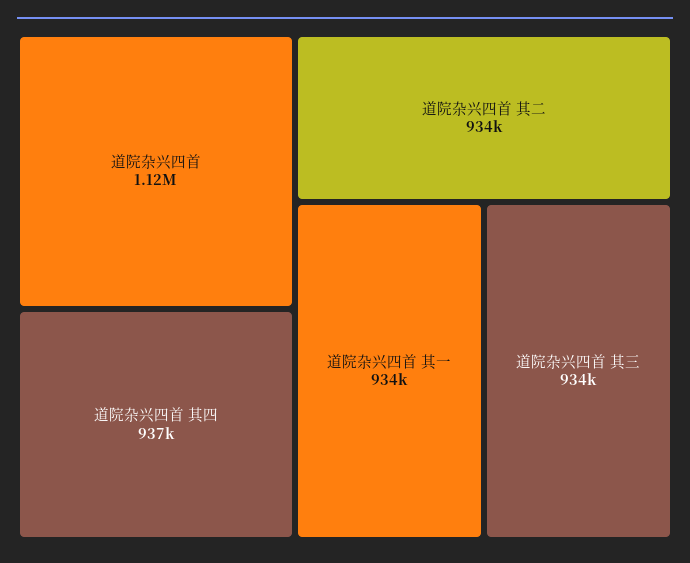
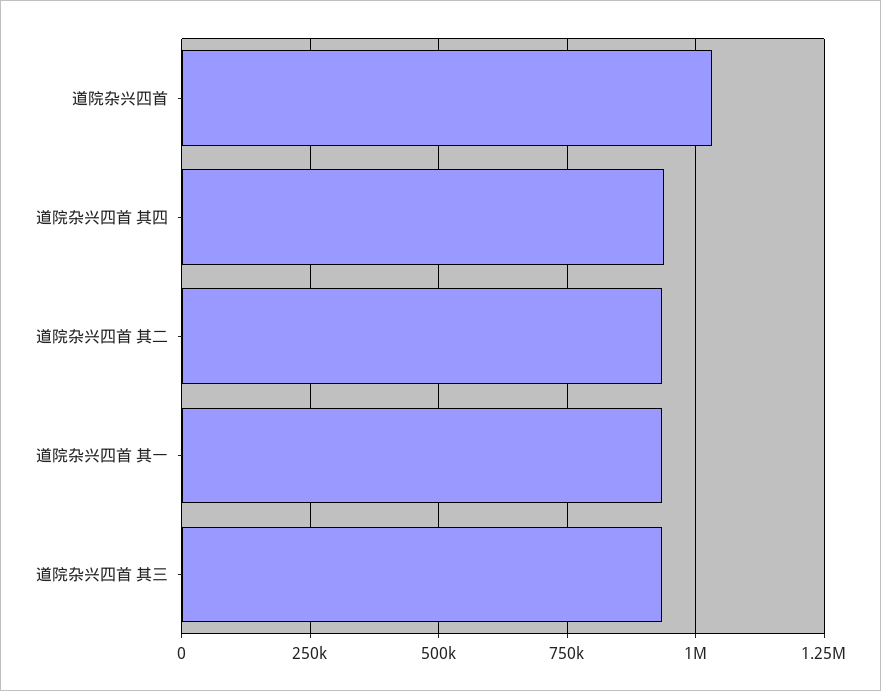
道院杂兴四首: 1120000 -> 1025000

